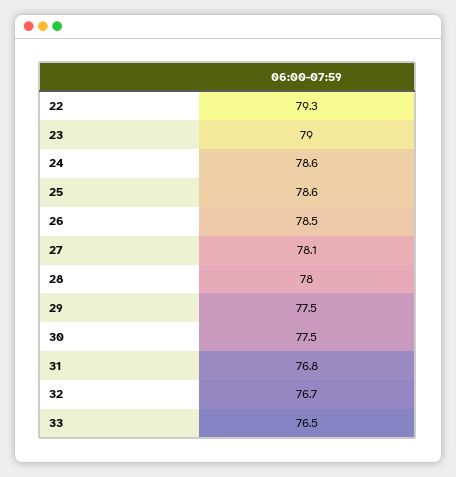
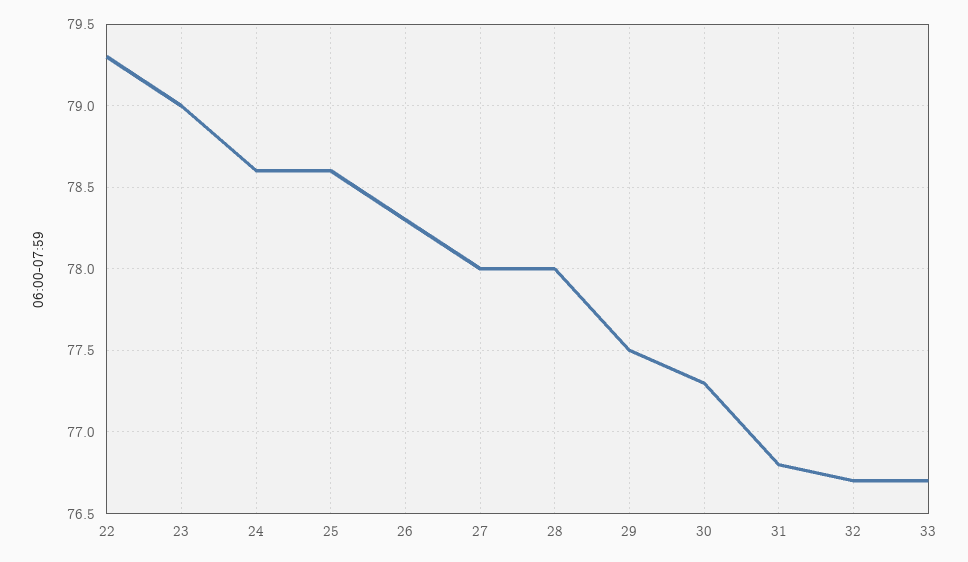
26: 78.5 -> 78.3
27: 78.1 -> 78
30: 77.5 -> 77.3
33: 76.5 -> 76.7

